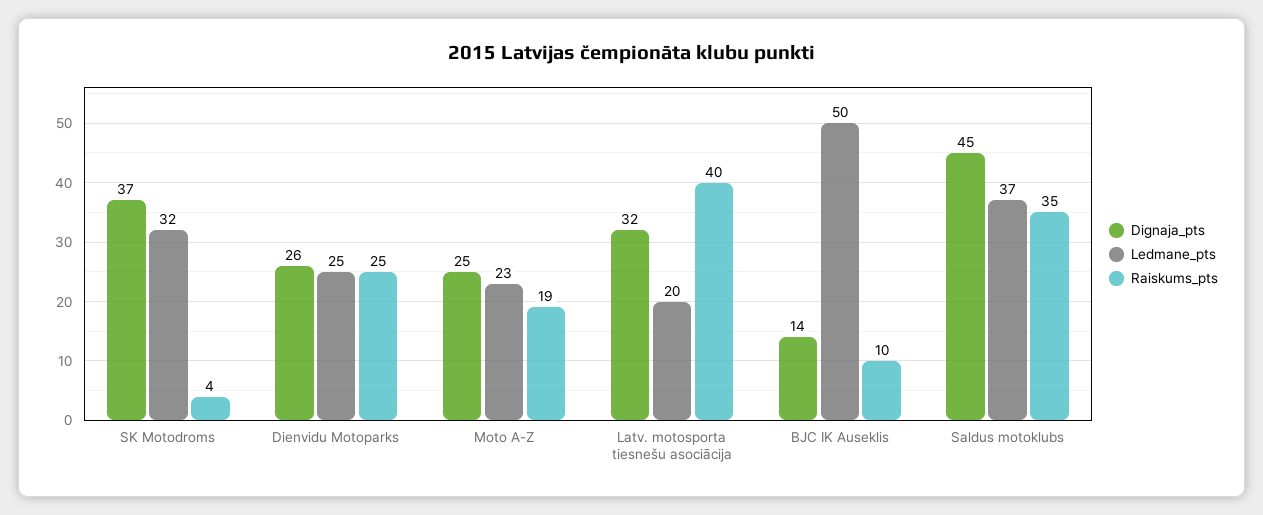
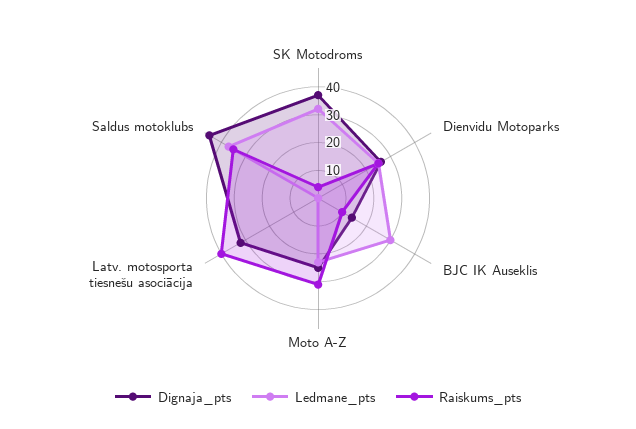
Raiskums_pts, Moto A-Z: 19 -> 30
Ledmane_pts, Latv. motosporta tiesnešu asociācija: 20 -> 0
Ledmane_pts, BJC IK Auseklis: 50 -> 30

